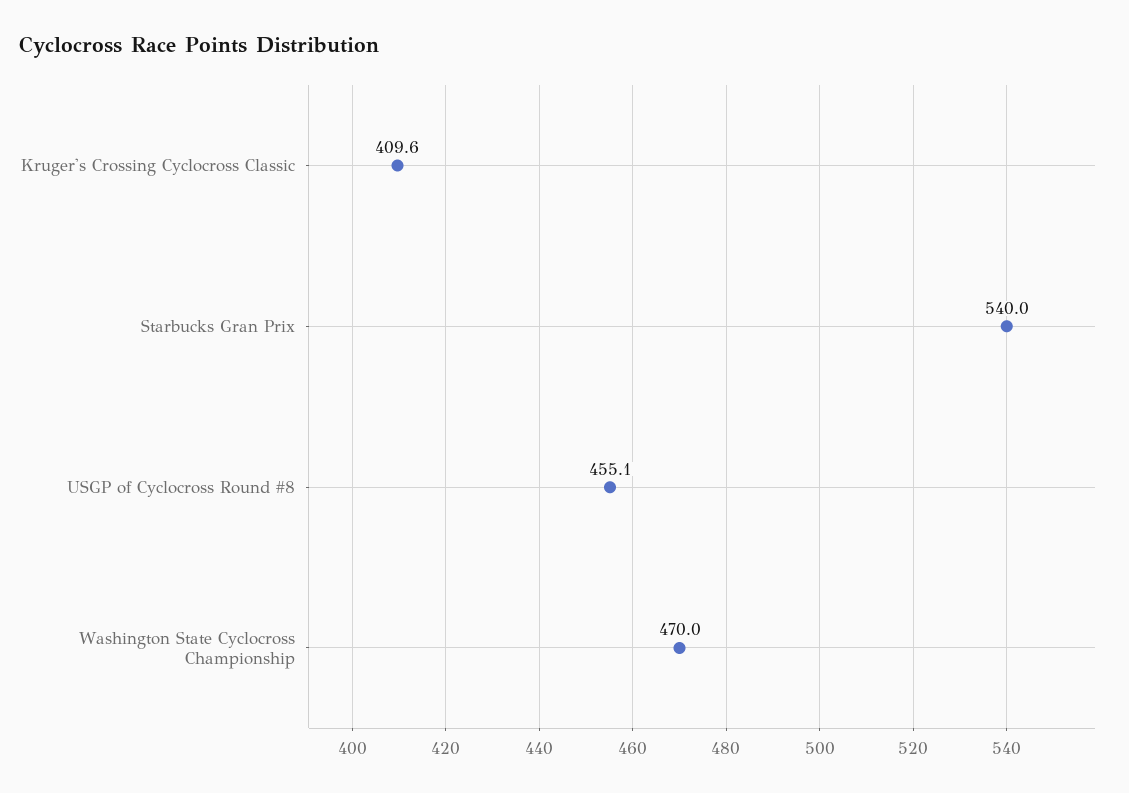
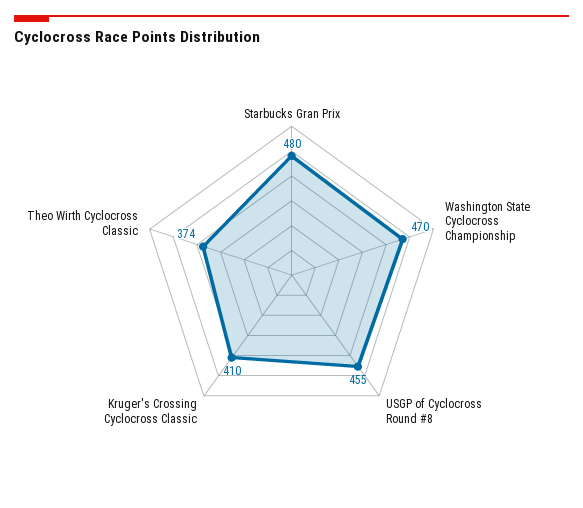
Starbucks Gran Prix: 540 -> 480
Theo Wirth Cyclocross Classic: none -> 374

